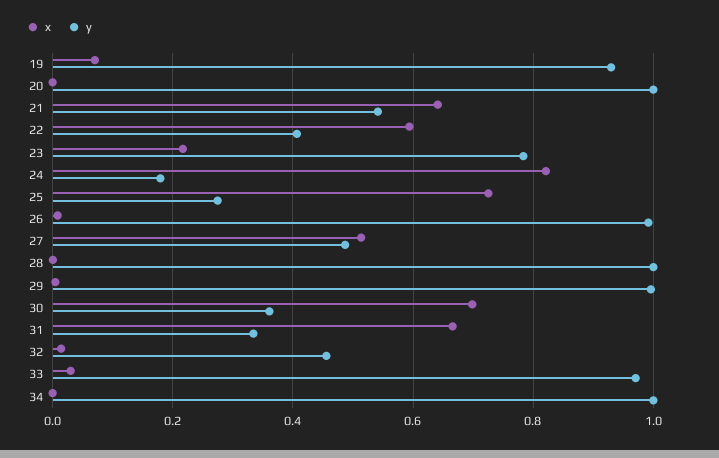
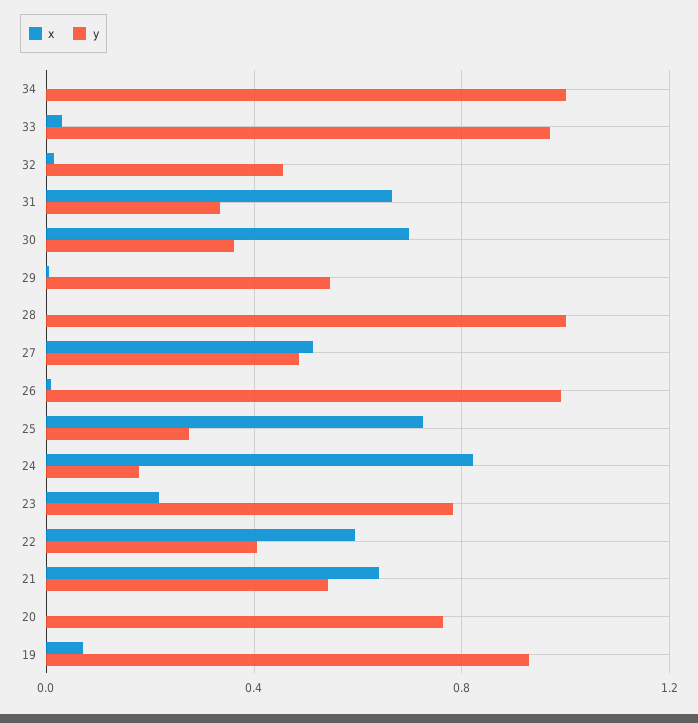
y, 20: 1 -> 0.75
y, 29: 1 -> 0.55

